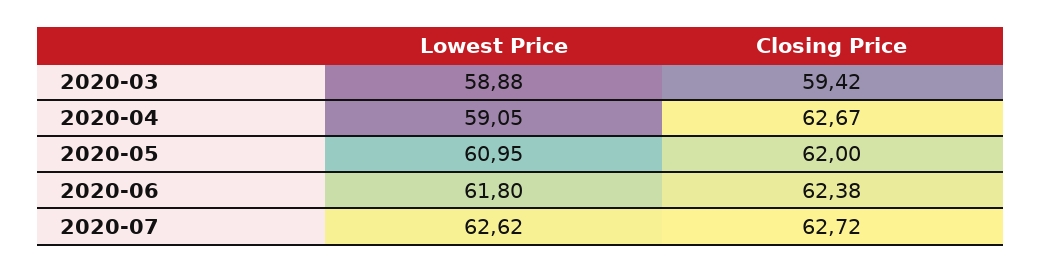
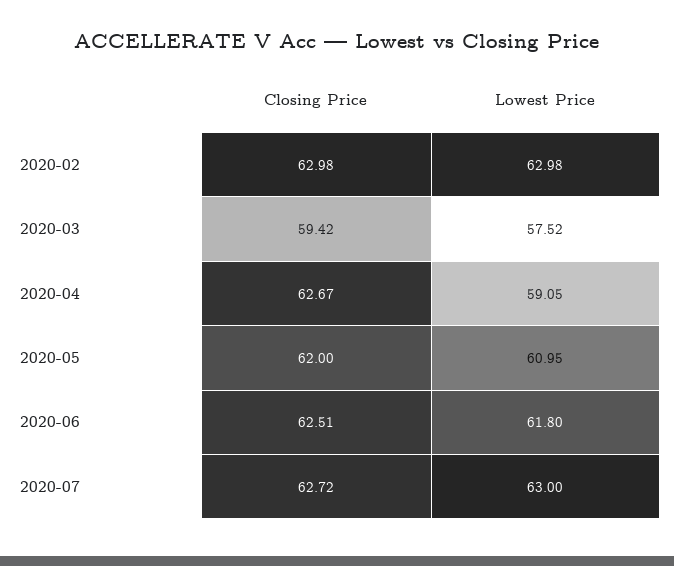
Lowest Price, 2020-03: 58.88 -> 57.52
Closing Price, 2020-06: 62.38 -> 62.51
Lowest Price, 2020-07: 62.62 -> 63
Closing Price, 2020-02: none -> 62.98
Lowest Price, 2020-02: none -> 62.98

